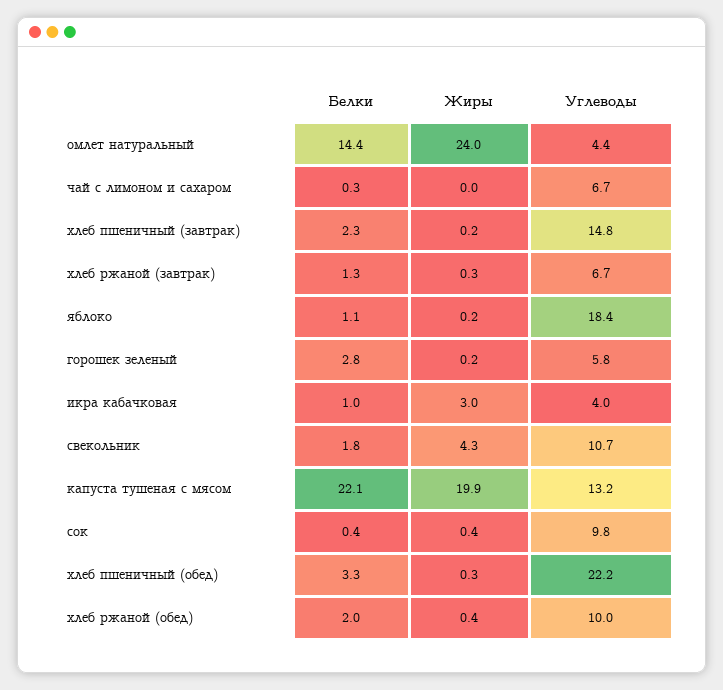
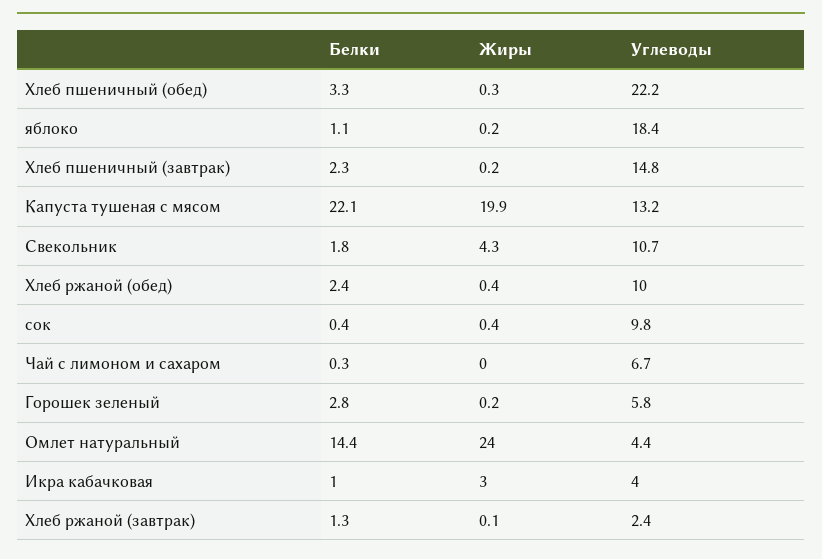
Жиры, хлеб ржаной (завтрак): 0.3 -> 0.1
Углеводы, хлеб ржаной (завтрак): 6.7 -> 2.4
Белки, хлеб ржаной (обед): 2 -> 2.4

